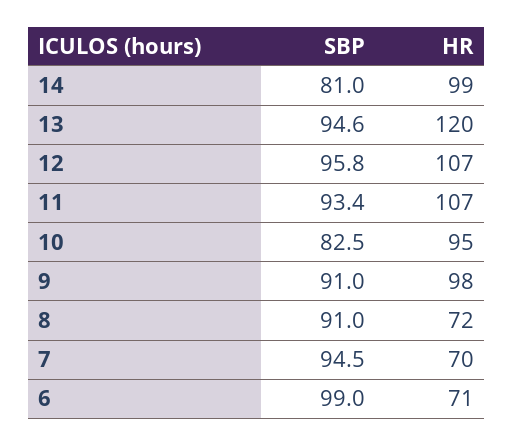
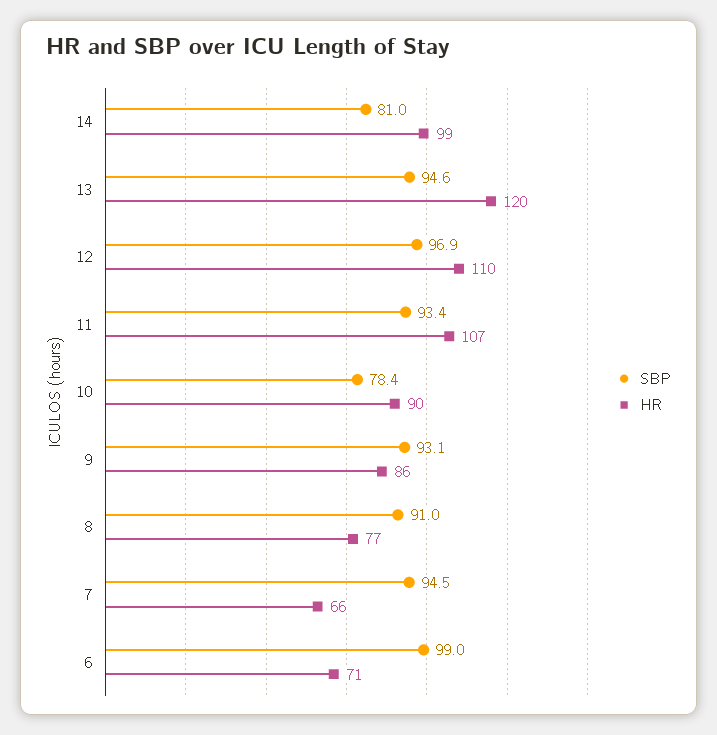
SBP, 12: 95.8 -> 96.9
HR, 12: 107 -> 110
SBP, 10: 82.5 -> 78.4
HR, 10: 95 -> 90
SBP, 9: 91 -> 93.1
HR, 9: 98 -> 86
HR, 8: 72 -> 77
HR, 7: 70 -> 66

